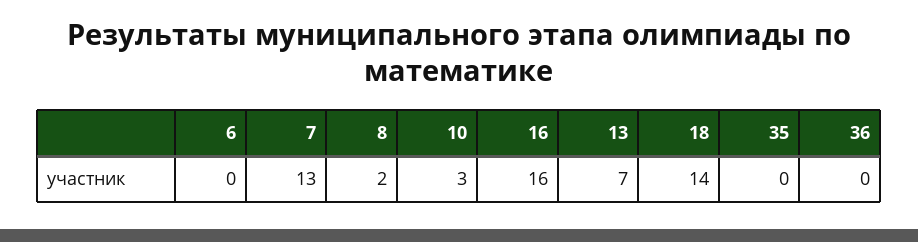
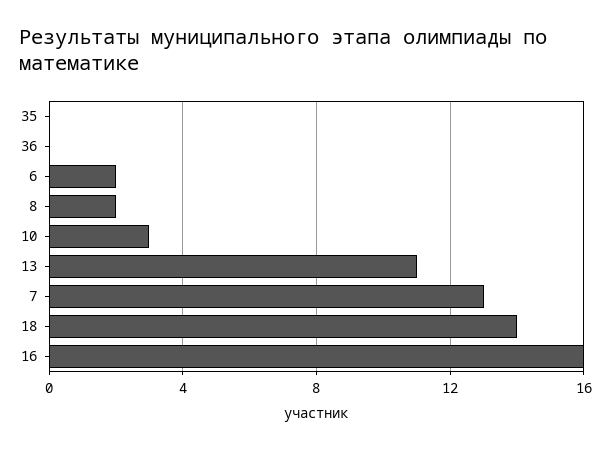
6: 0 -> 2
13: 7 -> 11

